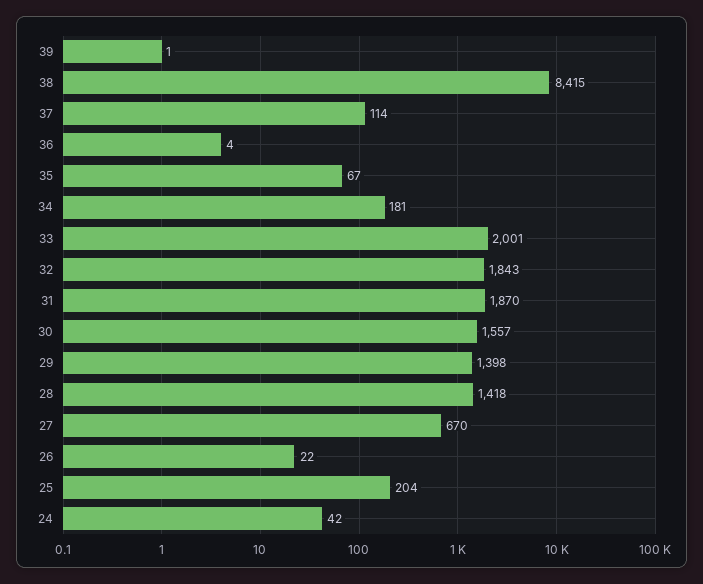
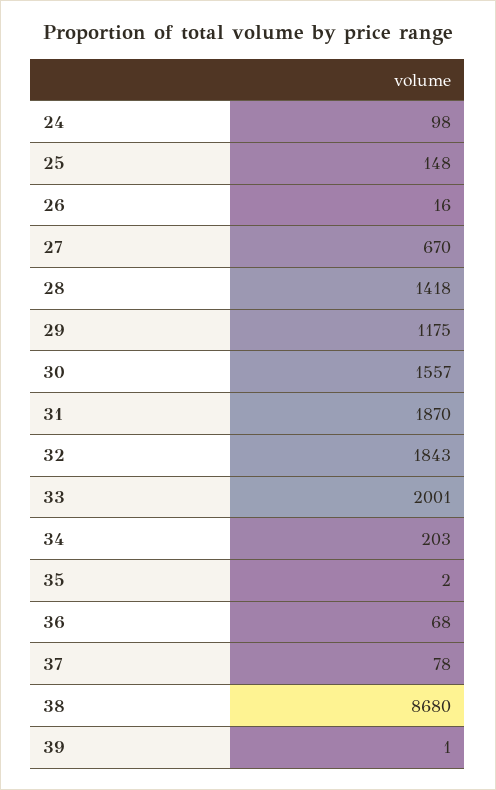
38: 8415 -> 8680
37: 114 -> 78
36: 4 -> 68
35: 67 -> 2
34: 181 -> 203
29: 1398 -> 1175
26: 22 -> 16
25: 204 -> 148
24: 42 -> 98

